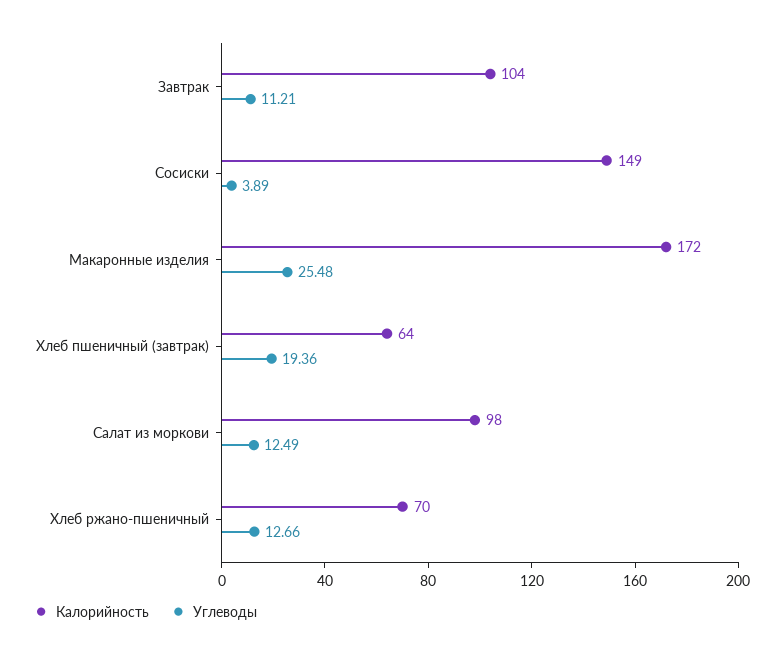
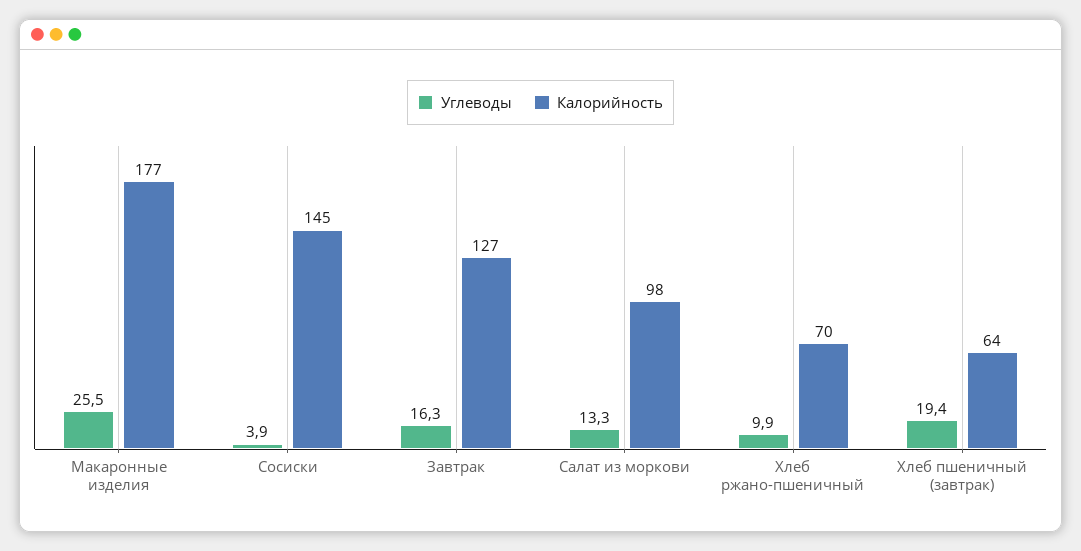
Калорийность, Завтрак: 104 -> 127
Углеводы, Завтрак: 11.21 -> 16.3
Калорийность, Сосиски: 149 -> 145
Калорийность, Макаронные изделия: 172 -> 177
Углеводы, Салат из моркови: 12.49 -> 13.3
Углеводы, Хлеб ржано-пшеничный: 12.66 -> 9.9

